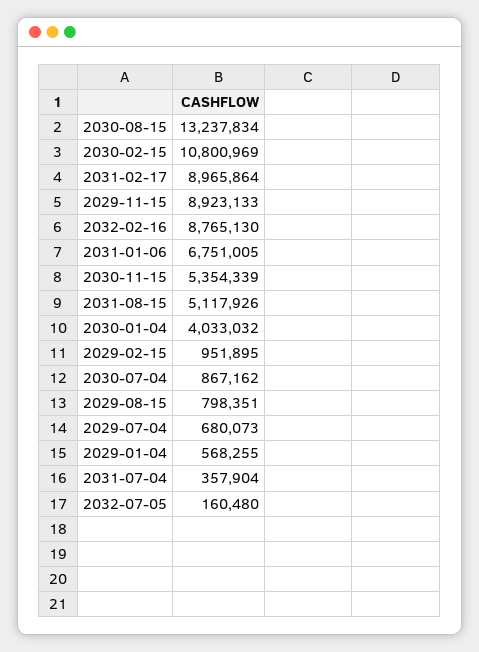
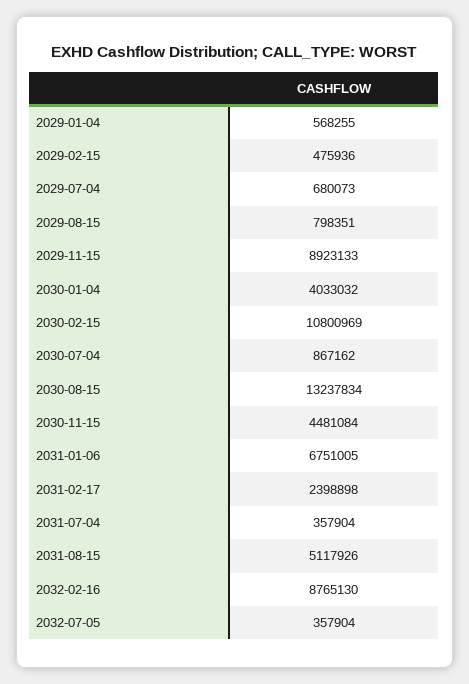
2031-02-17: 8965864 -> 2398898
2030-11-15: 5354339 -> 4481084
2029-02-15: 951895 -> 475936
2032-07-05: 160480 -> 357904

